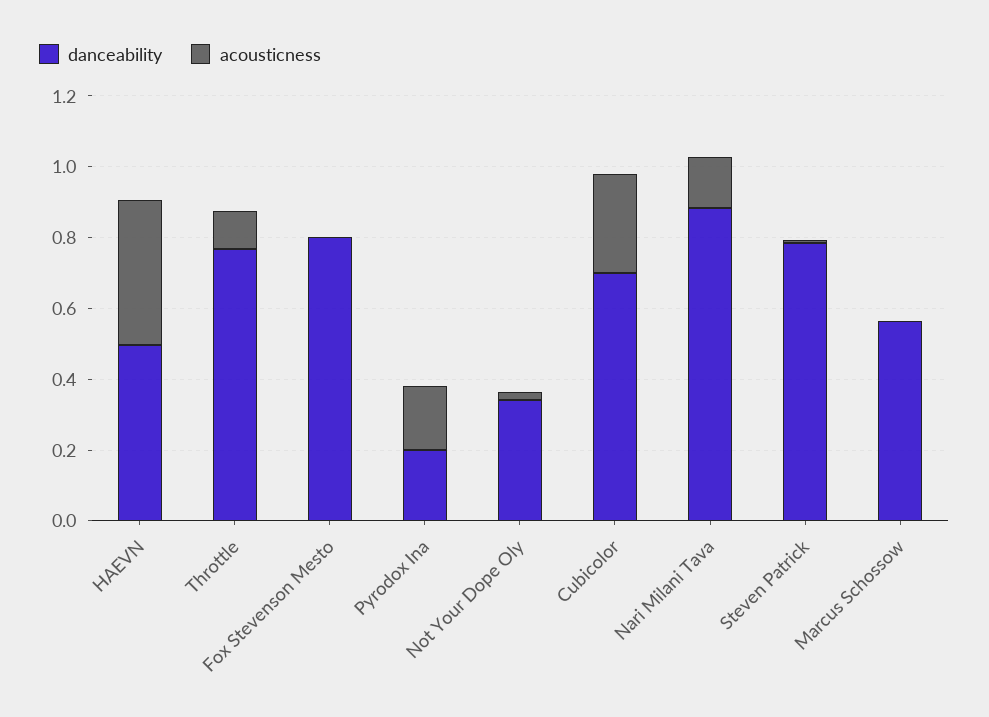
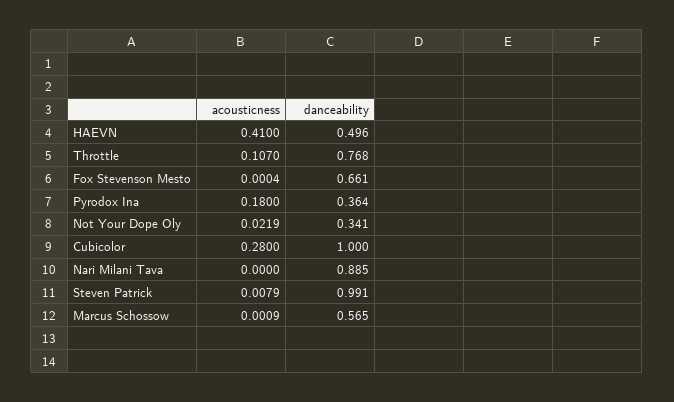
danceability, Fox Stevenson Mesto: 0.8 -> 0.661
danceability, Pyrodox Ina: 0.2 -> 0.364
danceability, Cubicolor: 0.7 -> 1
acousticness, Nari Milani Tava: 0.15 -> 0
danceability, Steven Patrick: 0.8 -> 0.991

